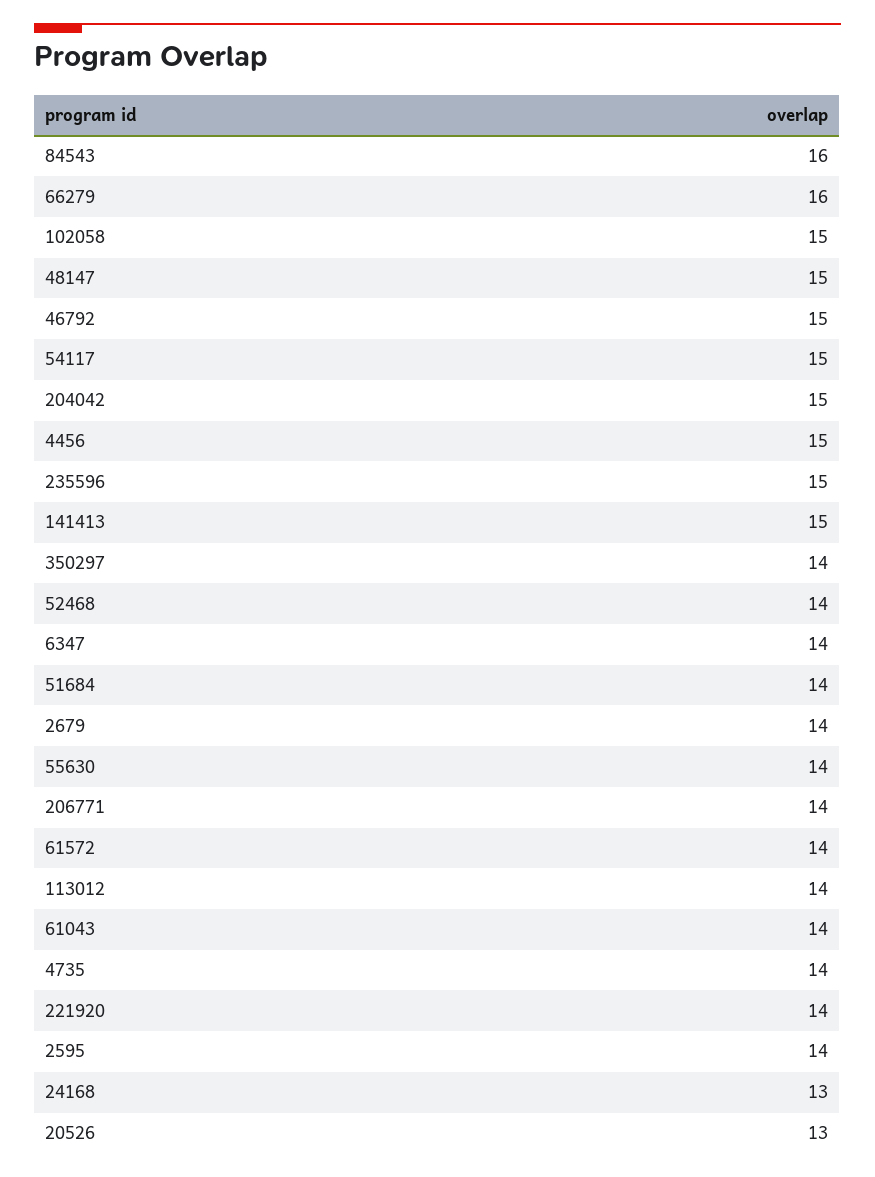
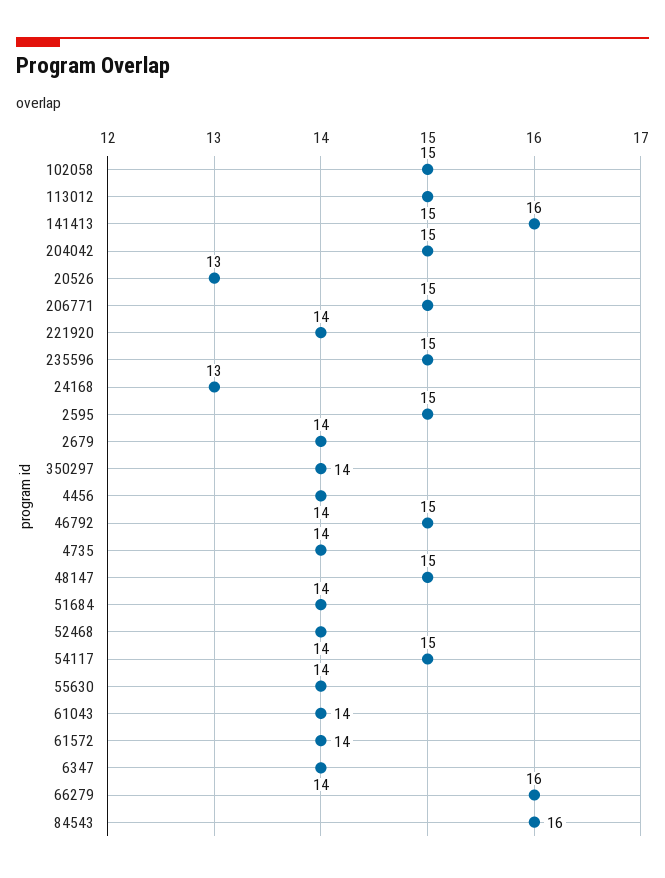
4456: 15 -> 14
141413: 15 -> 16
206771: 14 -> 15
113012: 14 -> 15
2595: 14 -> 15

